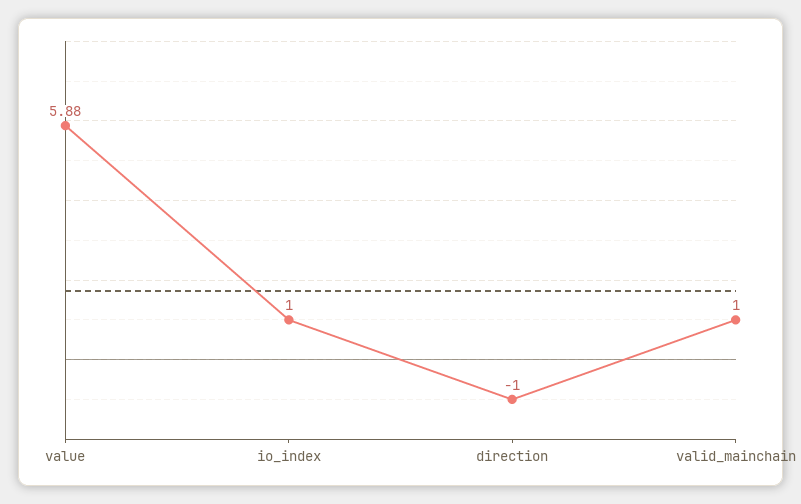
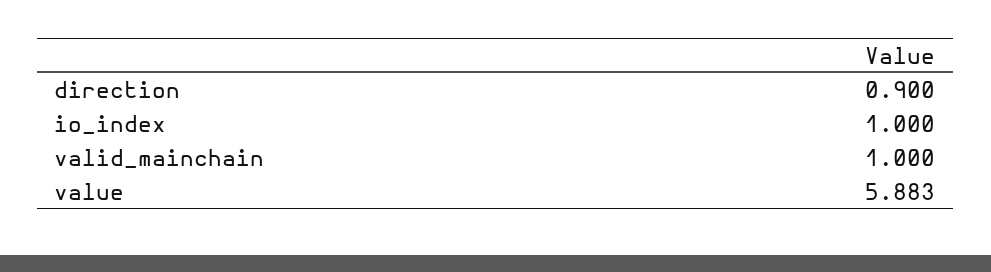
direction: -1 -> 0.9

